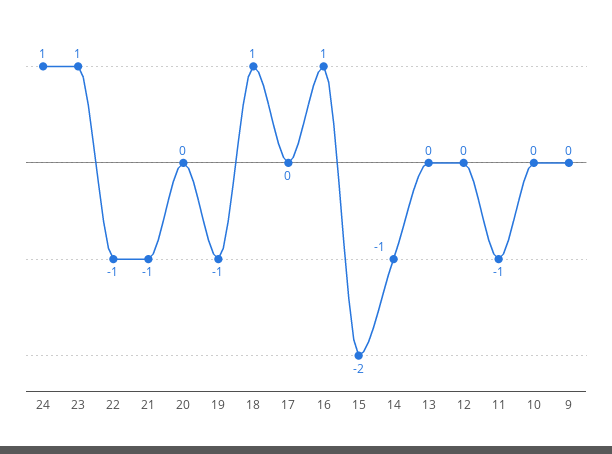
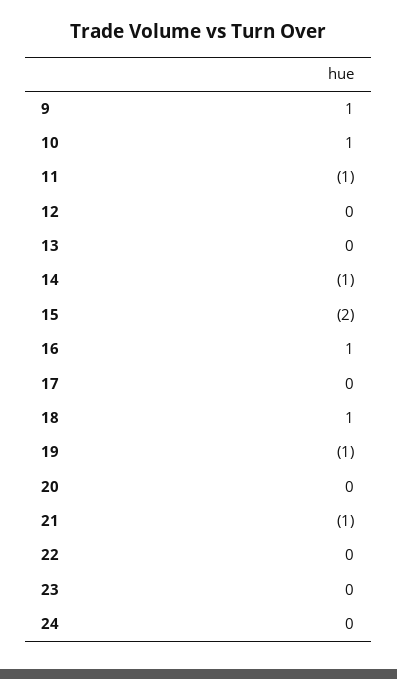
24: 1 -> 0
23: 1 -> 0
22: -1 -> 0
10: 0 -> 1
9: 0 -> 1

